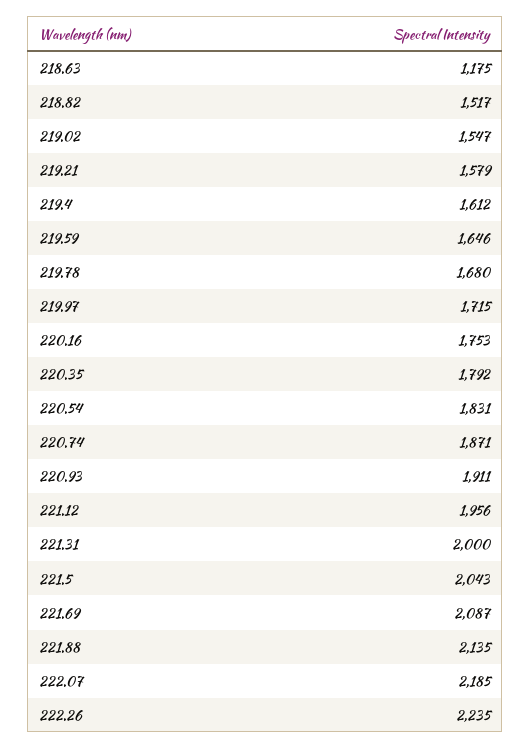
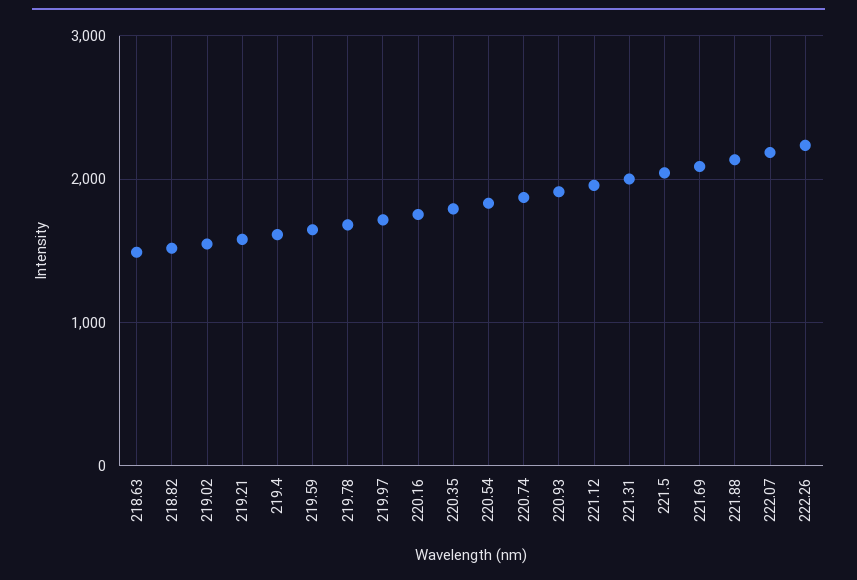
218.63: 1175 -> 1500

